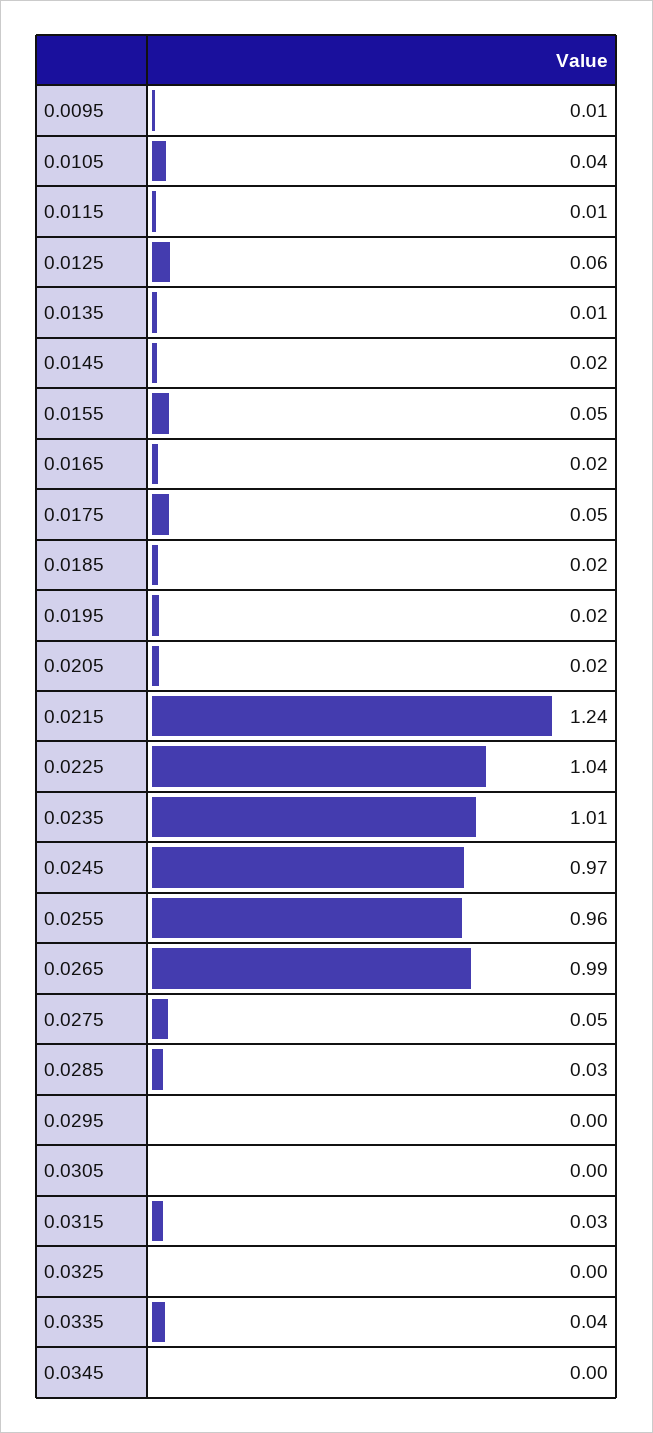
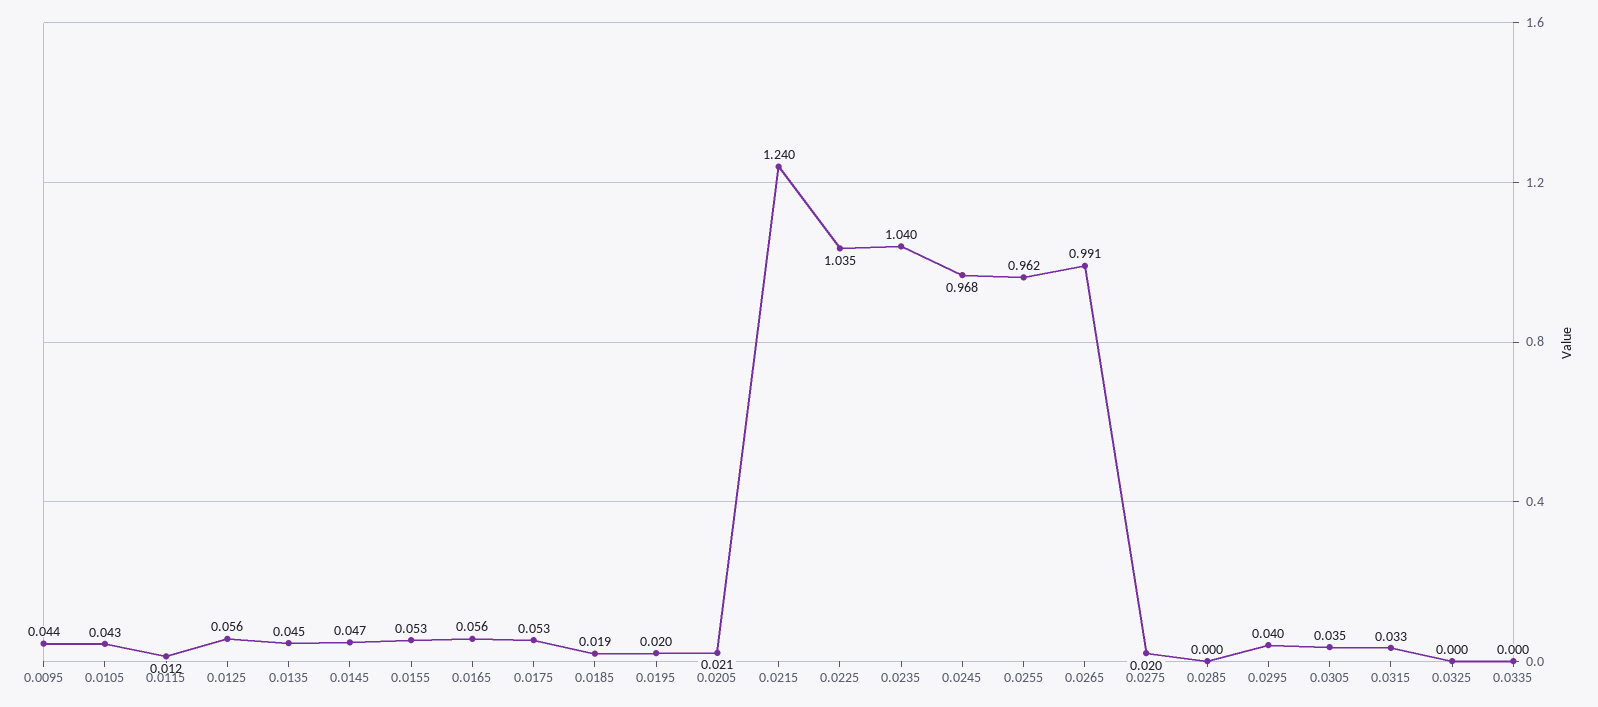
0.0095: 0.01 -> 0.044
0.0135: 0.01 -> 0.045
0.0145: 0.02 -> 0.047
0.0165: 0.02 -> 0.056
0.0235: 1.01 -> 1.04
0.0275: 0.05 -> 0.02
0.0285: 0.03 -> 0
0.0295: 0 -> 0.04
0.0305: 0 -> 0.035
0.0335: 0.04 -> 0
0.0345: 0 -> none

